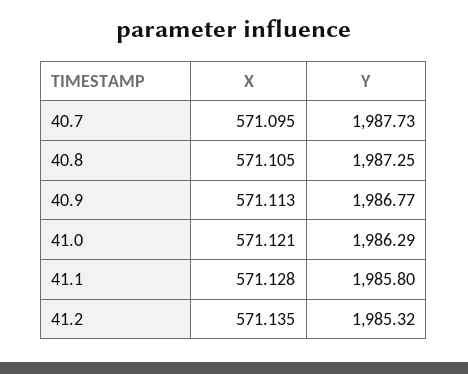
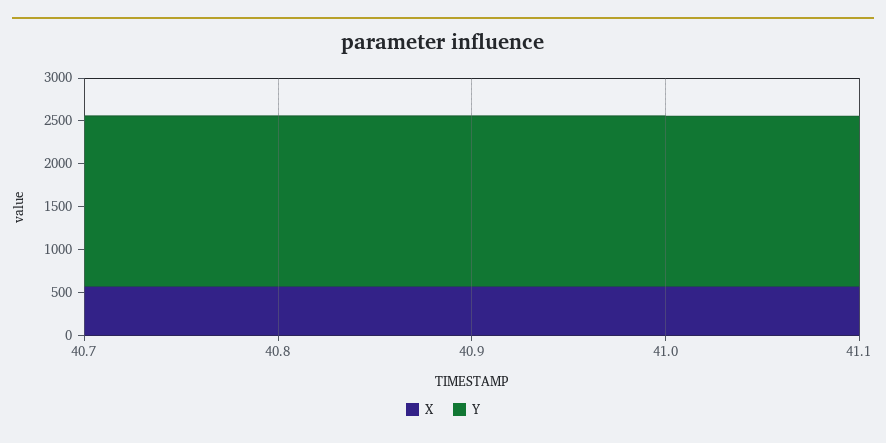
X, 41.2: 571.135 -> none
Y, 41.2: 1985.32 -> none

